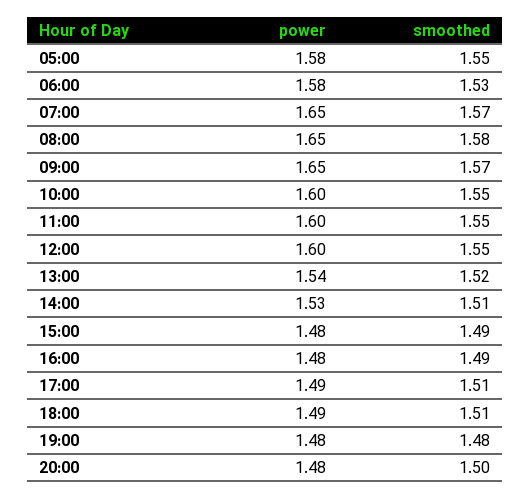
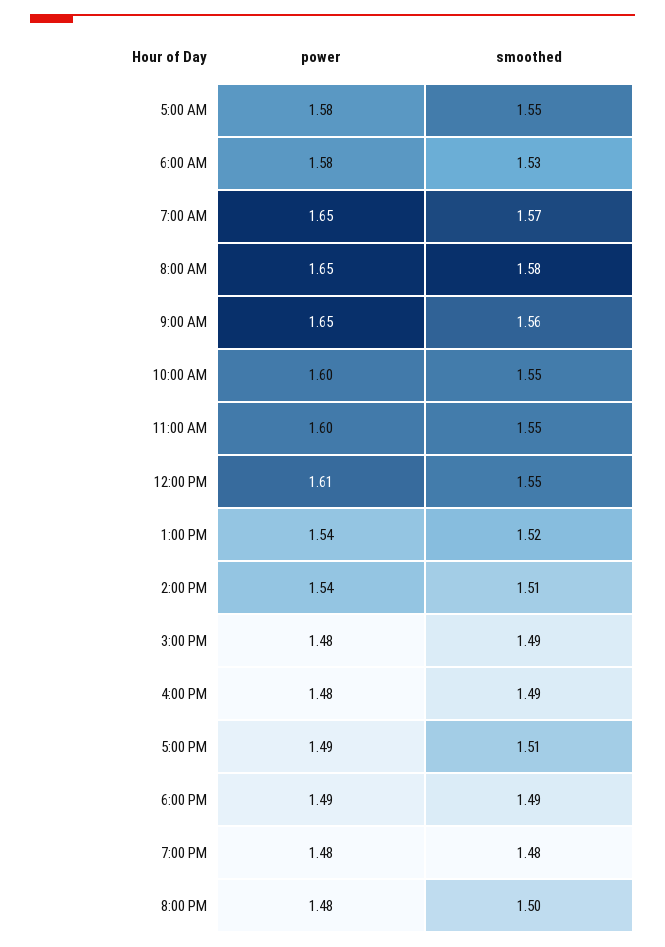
smoothed, 09:00: 1.57 -> 1.56
power, 12:00: 1.6 -> 1.61
power, 14:00: 1.53 -> 1.54
smoothed, 18:00: 1.51 -> 1.49

